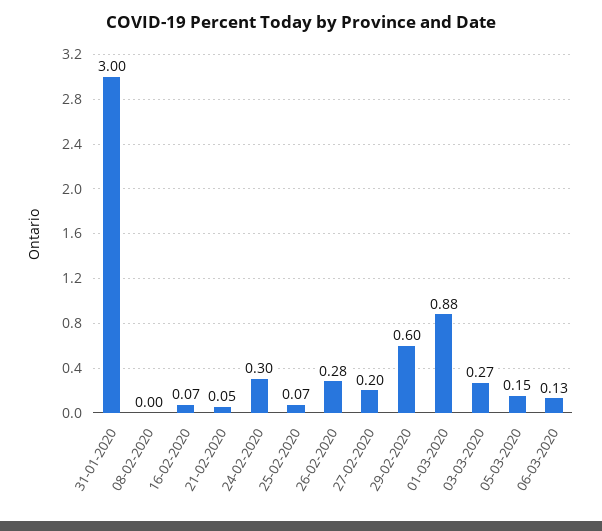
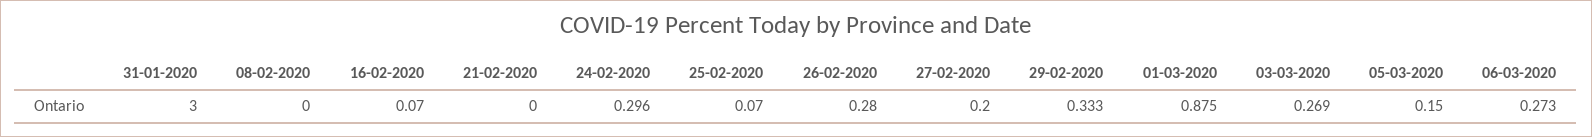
21-02-2020: 0.05 -> 0
29-02-2020: 0.6 -> 0.333
06-03-2020: 0.13 -> 0.273

